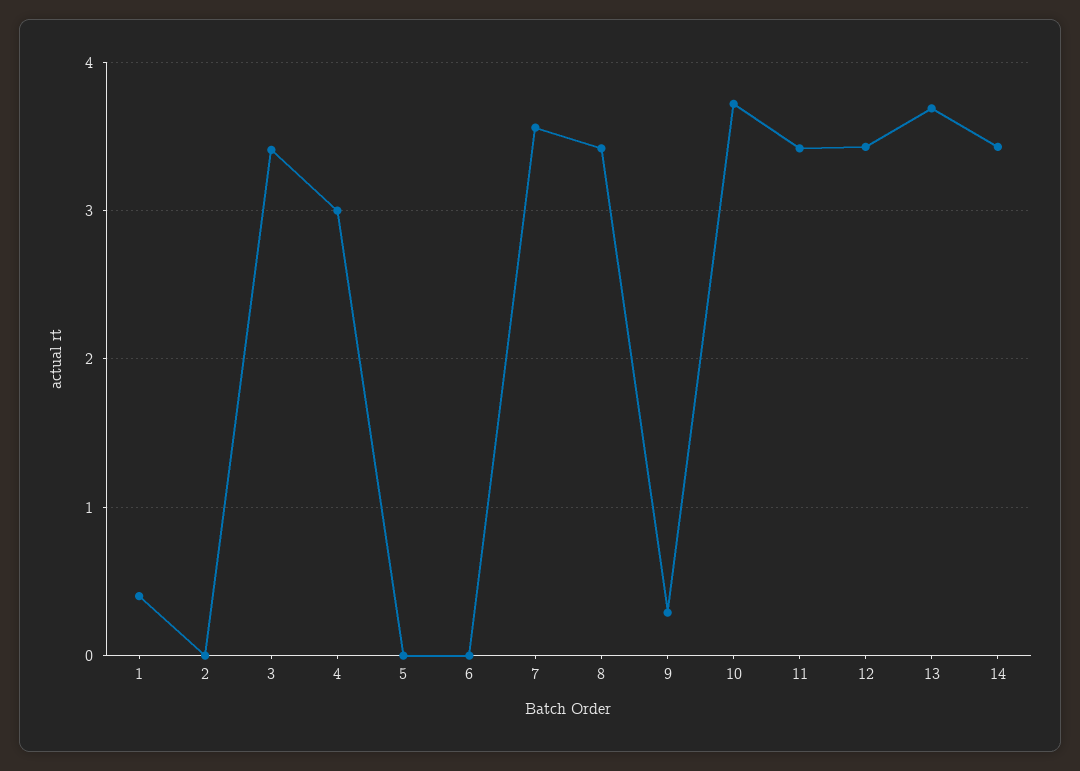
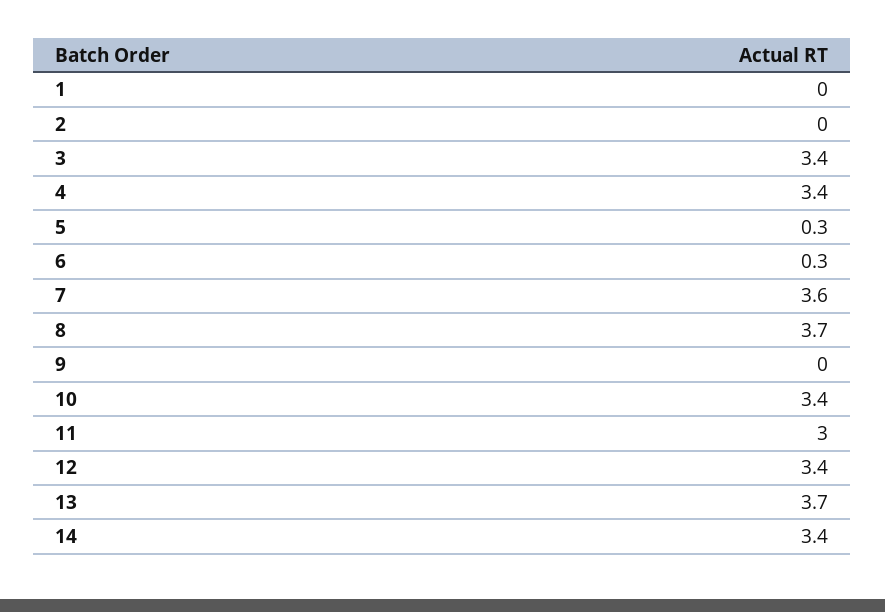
1: 0.4 -> 0
4: 3 -> 3.4
5: 0 -> 0.3
6: 0 -> 0.3
8: 3.4 -> 3.7
9: 0.3 -> 0
10: 3.7 -> 3.4
11: 3.4 -> 3

